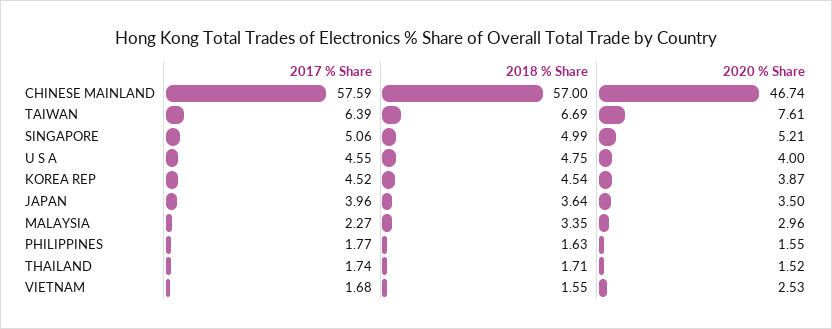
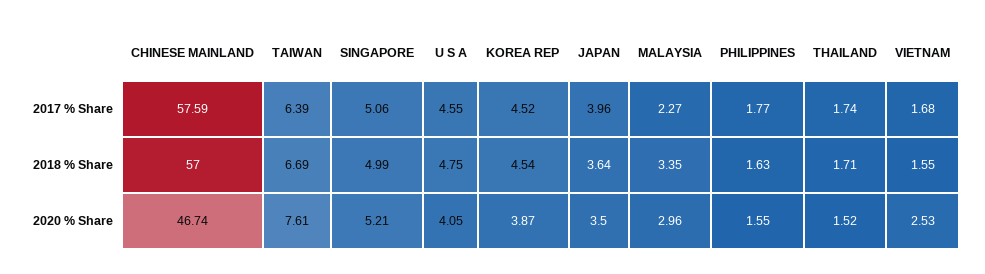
2020 % Share, U S A: 4 -> 4.05

